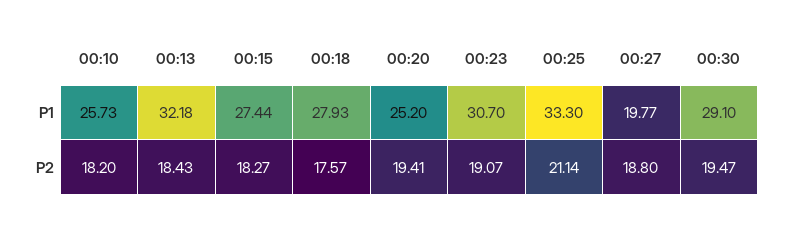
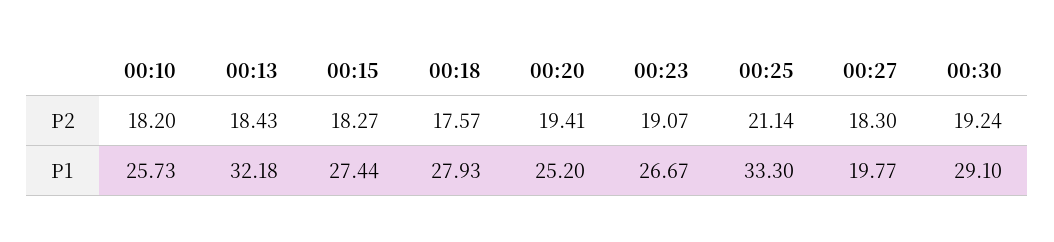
00:23, P1: 30.7 -> 26.67
00:27, P2: 18.8 -> 18.3
00:30, P2: 19.47 -> 19.24

